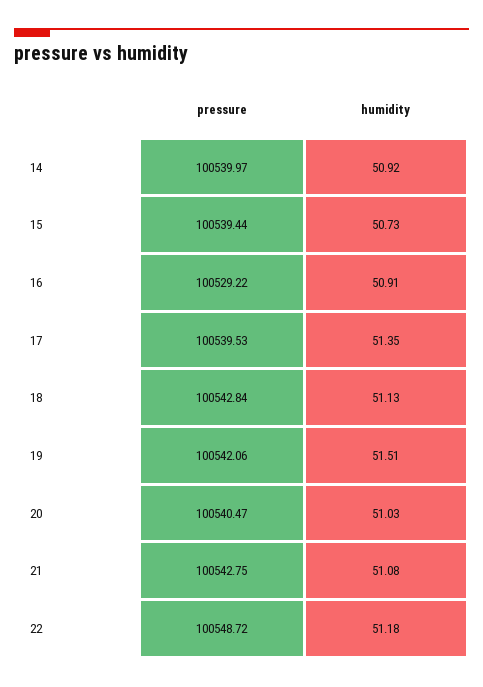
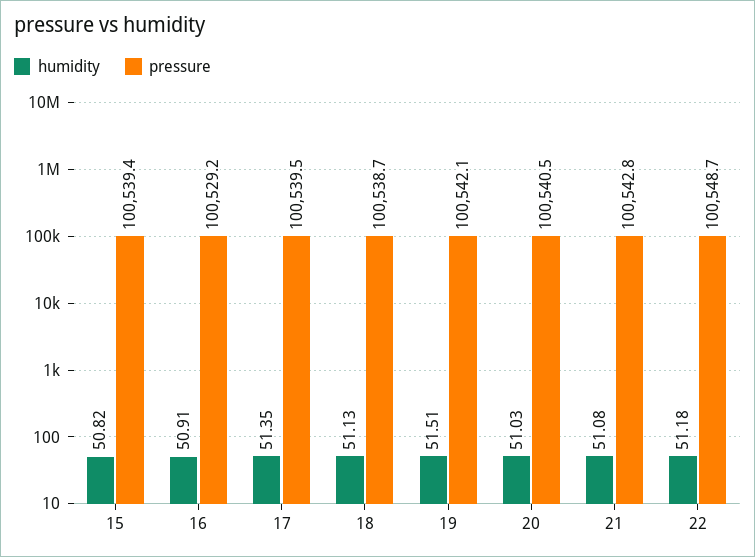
pressure, 14: 100539.97 -> none
humidity, 14: 50.92 -> none
humidity, 15: 50.73 -> 50.82
pressure, 18: 100542.84 -> 100538.7

